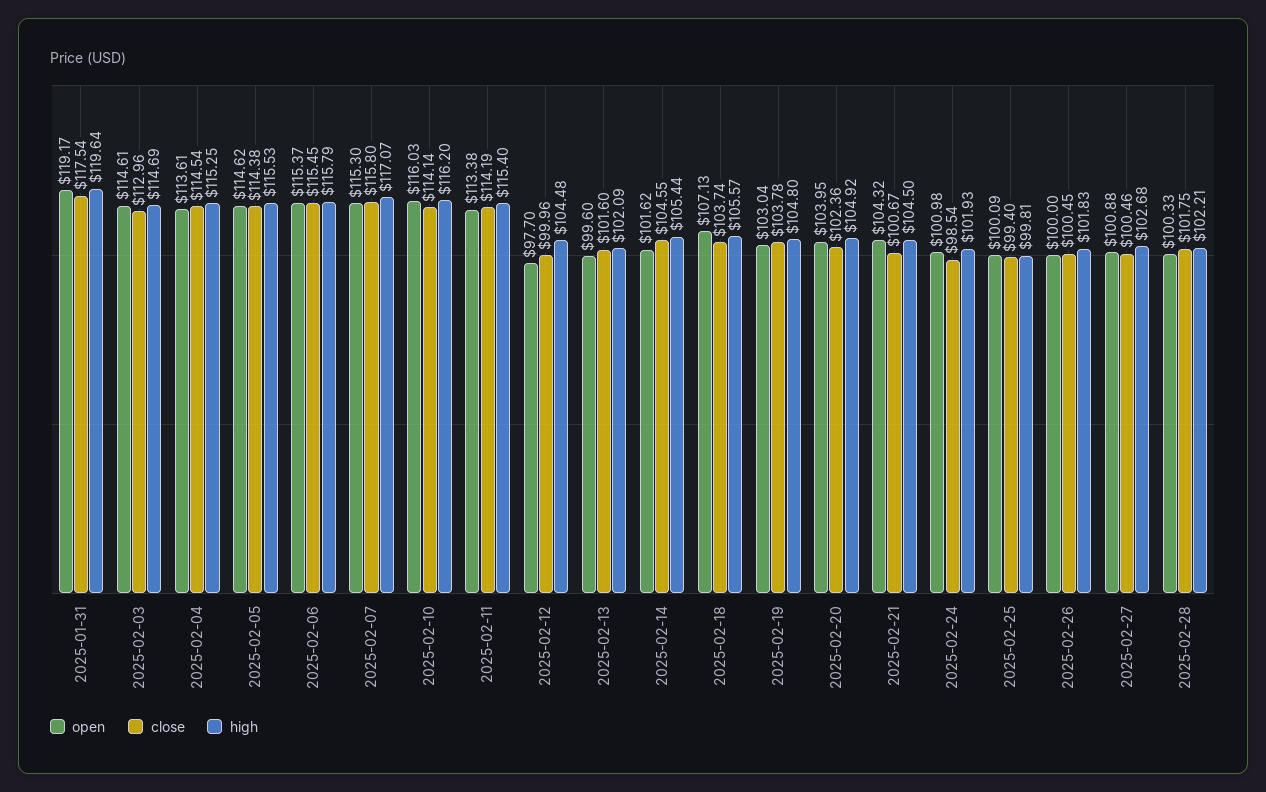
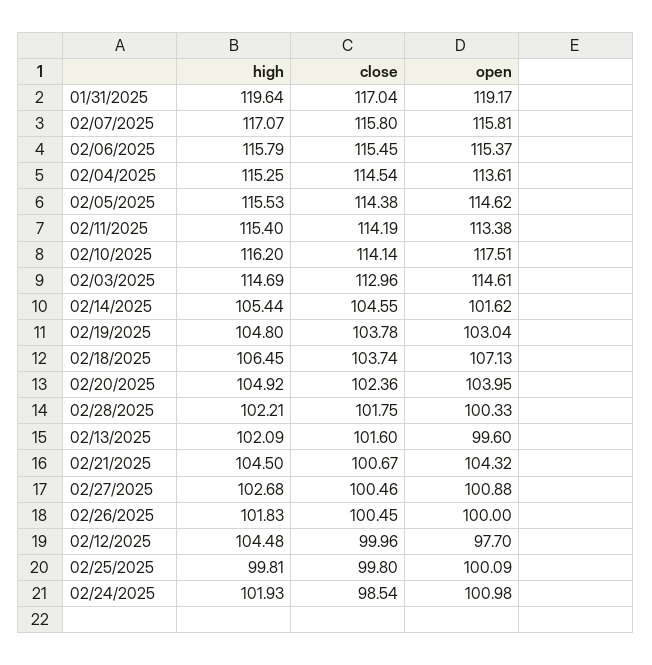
close, 2025-01-31: 117.54 -> 117.04
open, 2025-02-07: 115.3 -> 115.81
open, 2025-02-10: 116.03 -> 117.51
high, 2025-02-18: 105.57 -> 106.45
close, 2025-02-25: 99.4 -> 99.8

